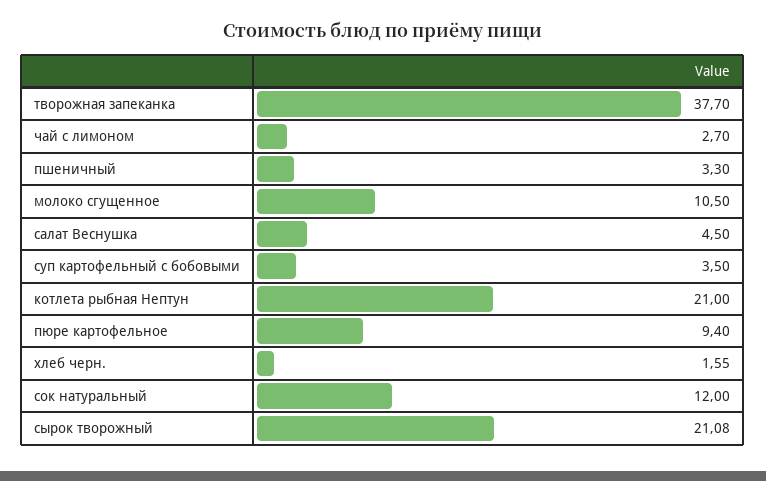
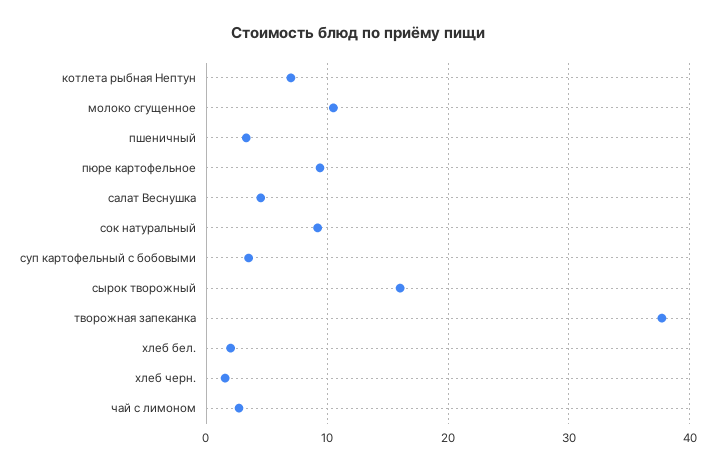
котлета рыбная Нептун: 21 -> 7
сок натуральный: 12 -> 9
сырок творожный: 21.08 -> 16
хлеб бел.: none -> 2

